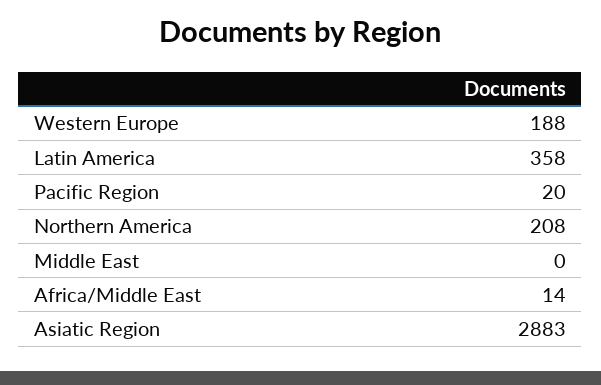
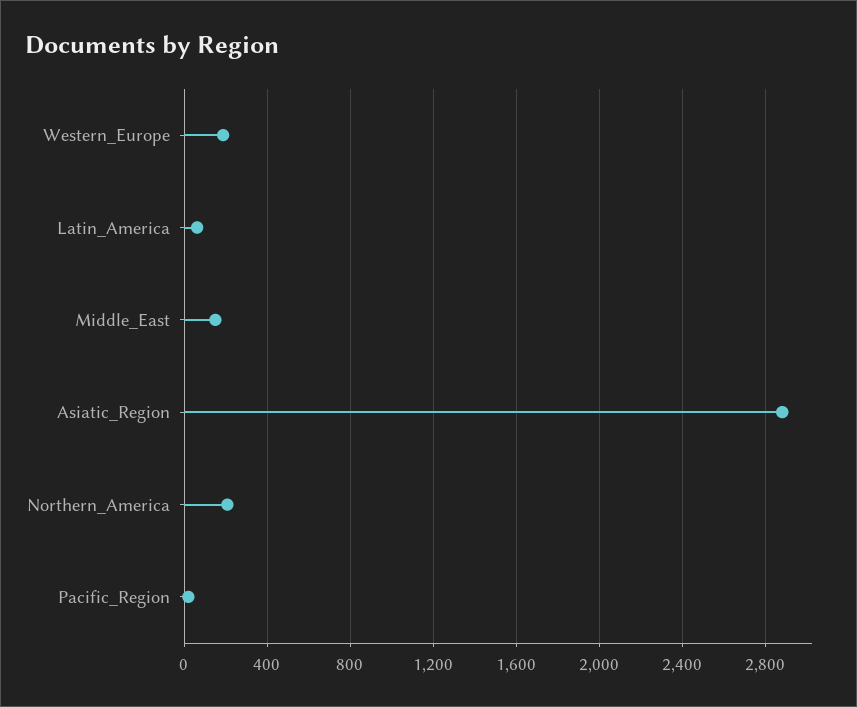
Latin America: 358 -> 50
Middle East: 0 -> 150
Africa/Middle East: 14 -> none

